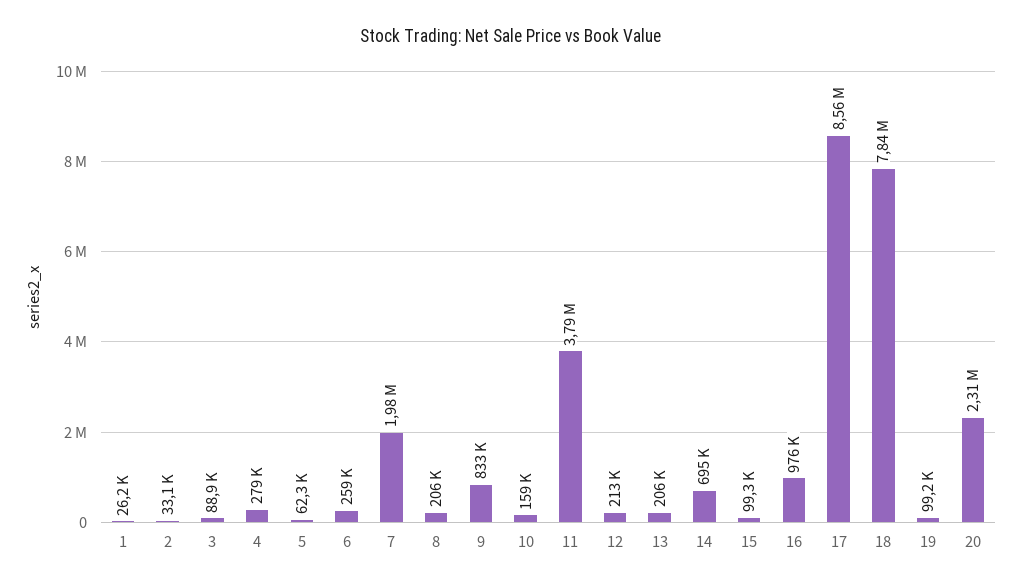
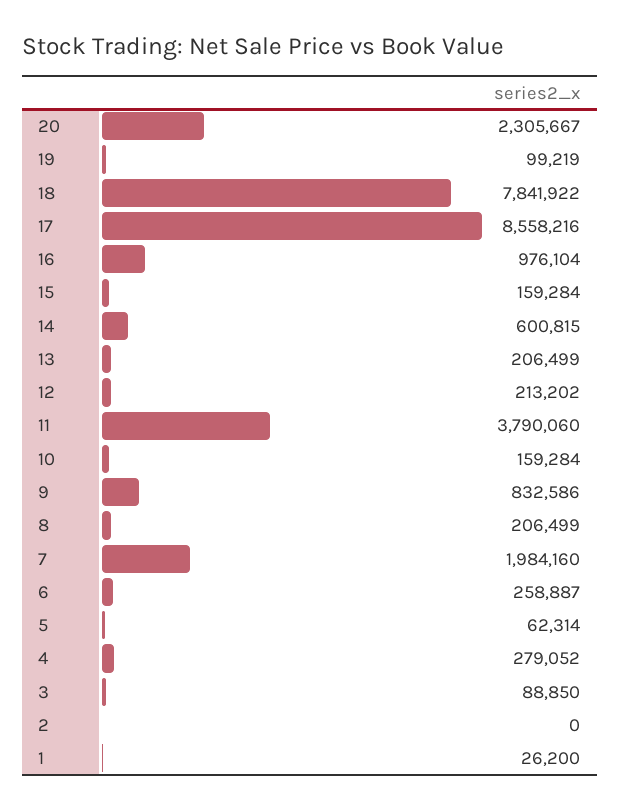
2: 33100 -> 0
14: 695000 -> 600815
15: 99300 -> 159284

